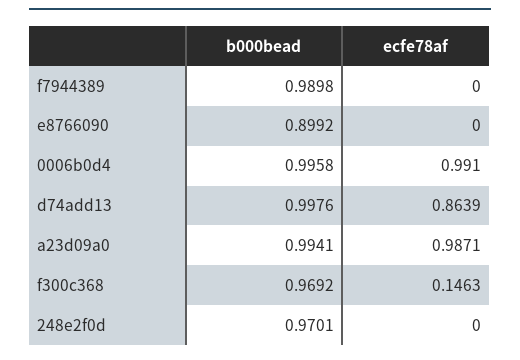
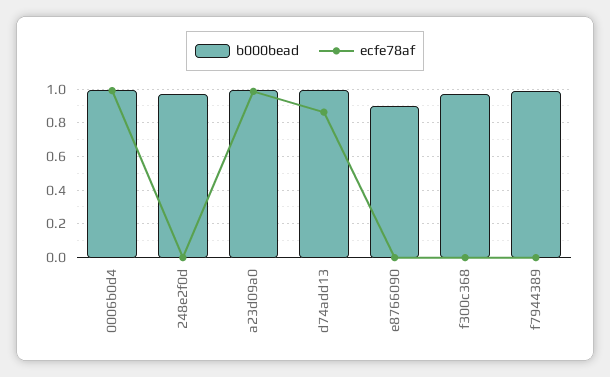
ecfe78af, f300c368: 0.1463 -> 0

